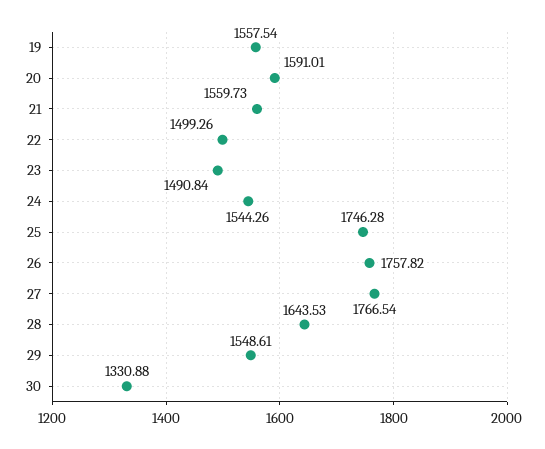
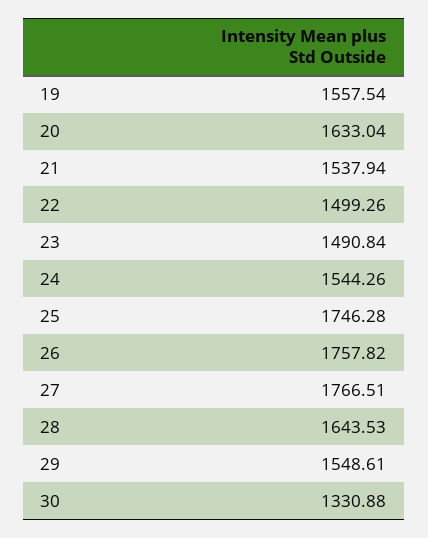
20: 1591.01 -> 1633.04
21: 1559.73 -> 1537.94
27: 1766.54 -> 1766.51

